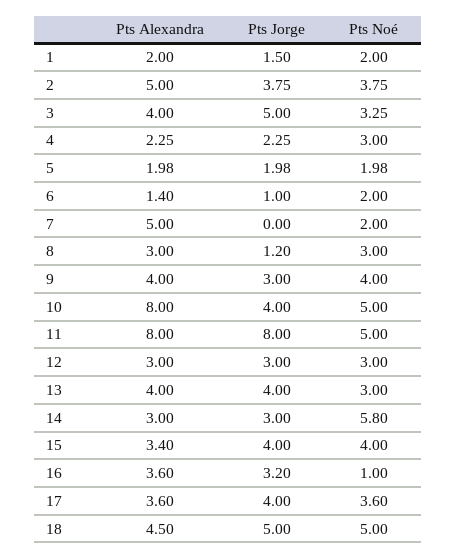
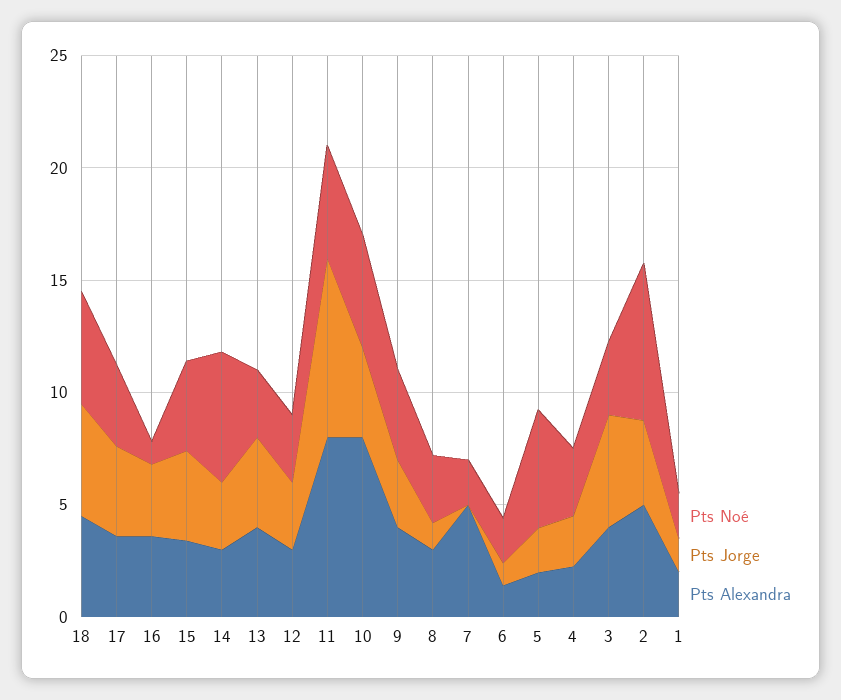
Pts Noé, 2: 3.75 -> 7
Pts Noé, 5: 1.98 -> 5

